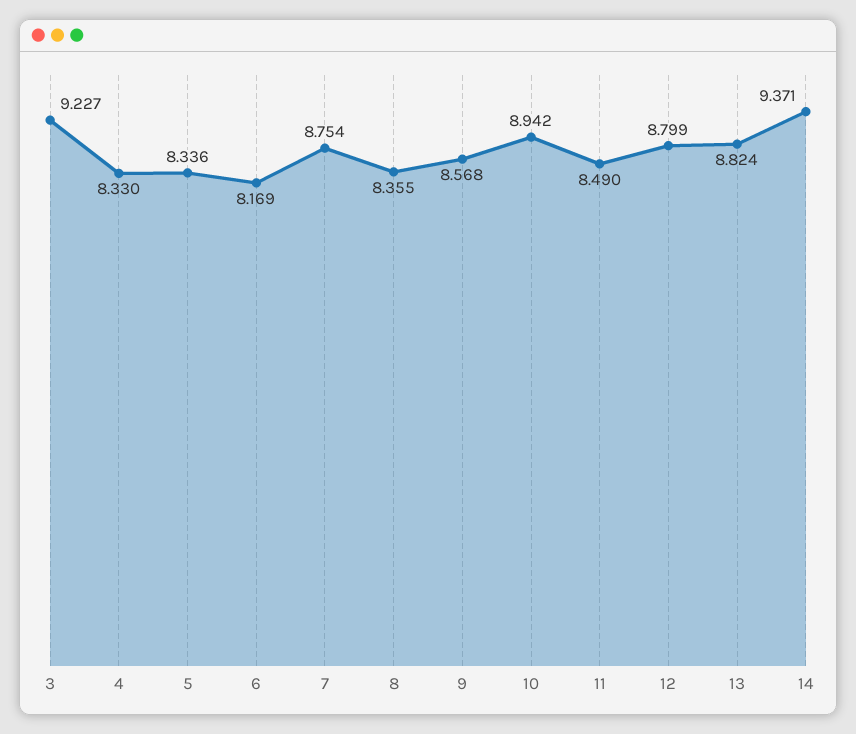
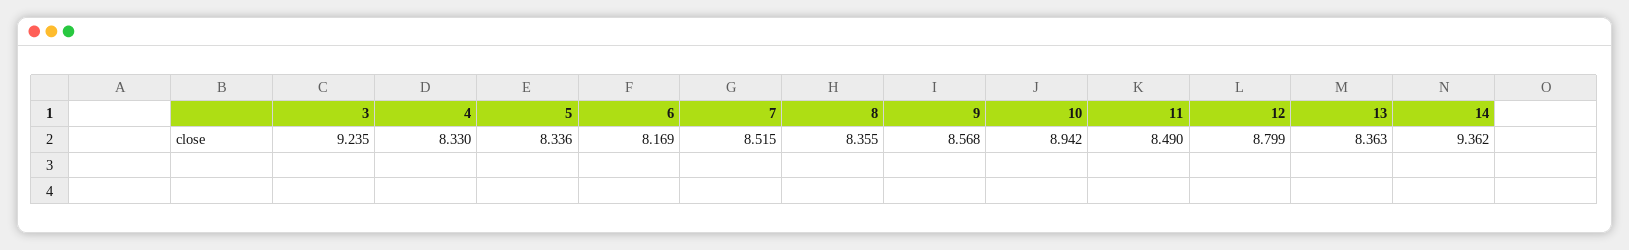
3: 9.227 -> 9.235
7: 8.754 -> 8.515
13: 8.824 -> 8.363
14: 9.371 -> 9.362

